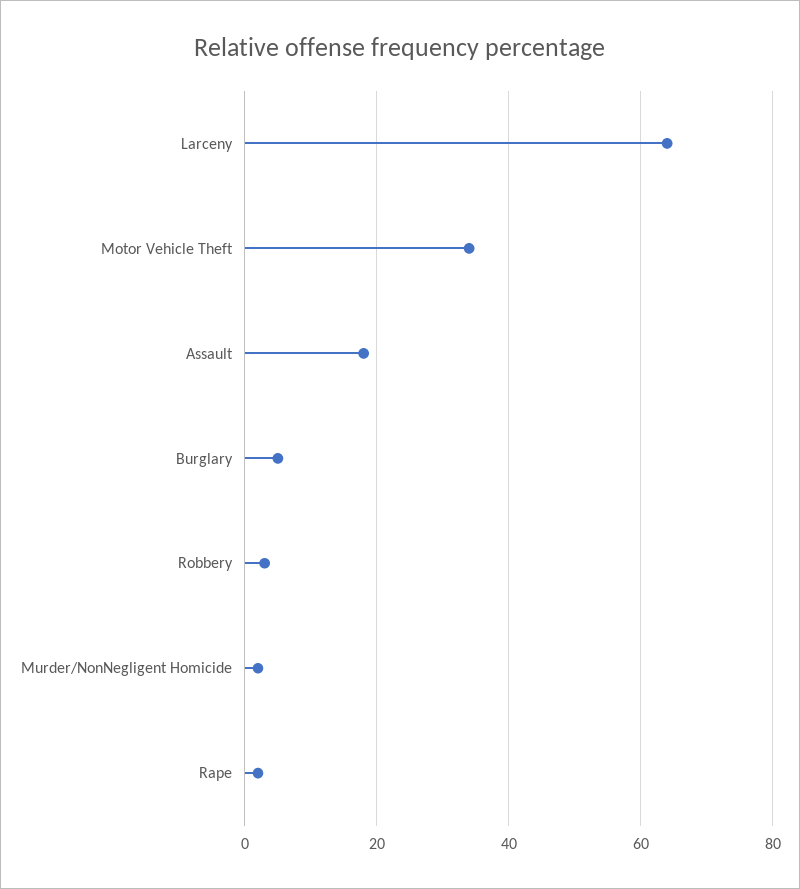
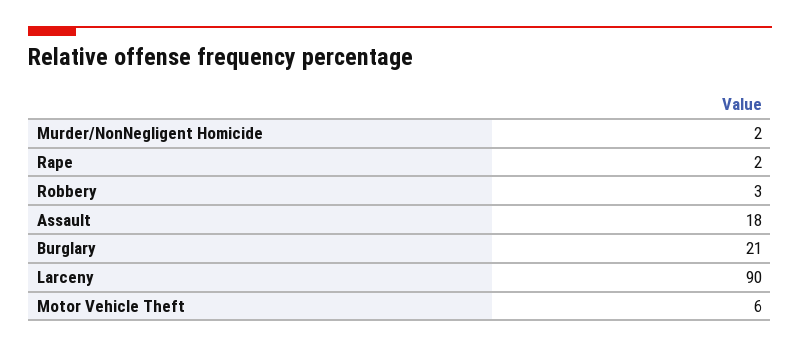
Larceny: 65 -> 90
Motor Vehicle Theft: 35 -> 6
Burglary: 5 -> 21

